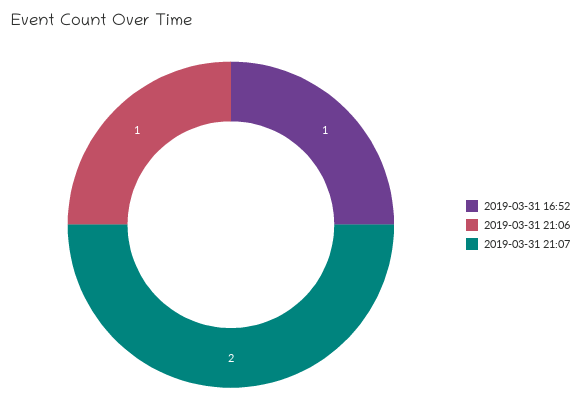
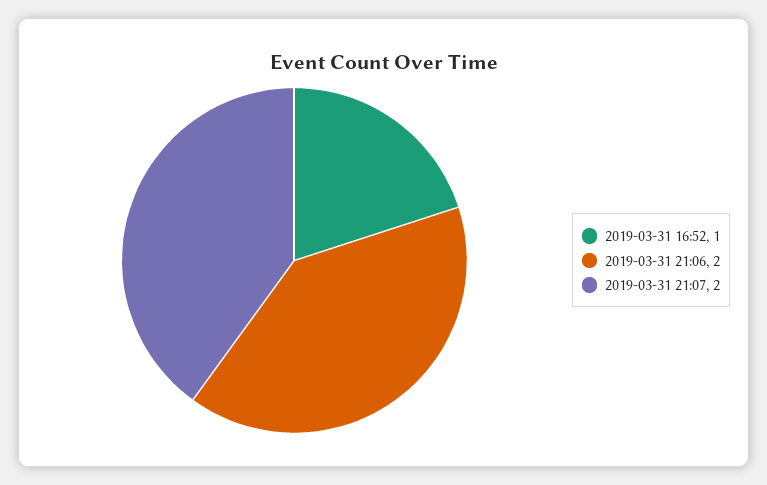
2019-03-31 21:06: 1 -> 2

